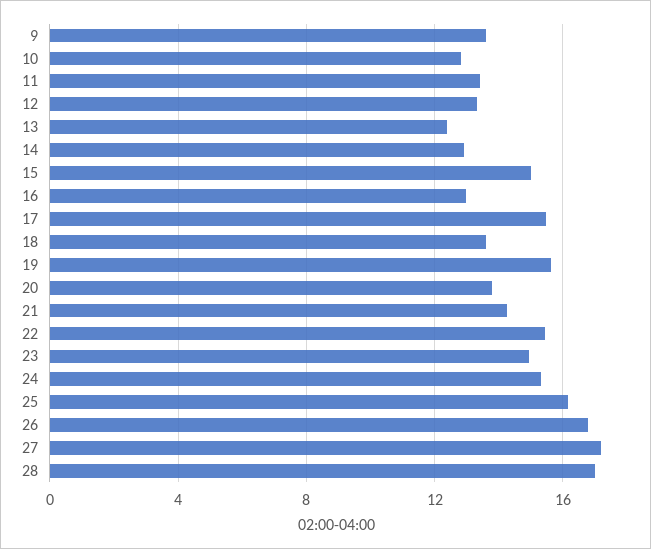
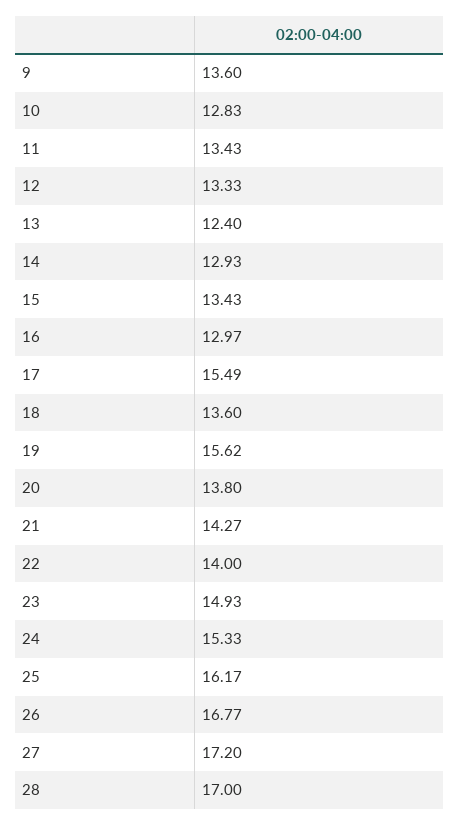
15: 15 -> 13.43
22: 15.5 -> 14

